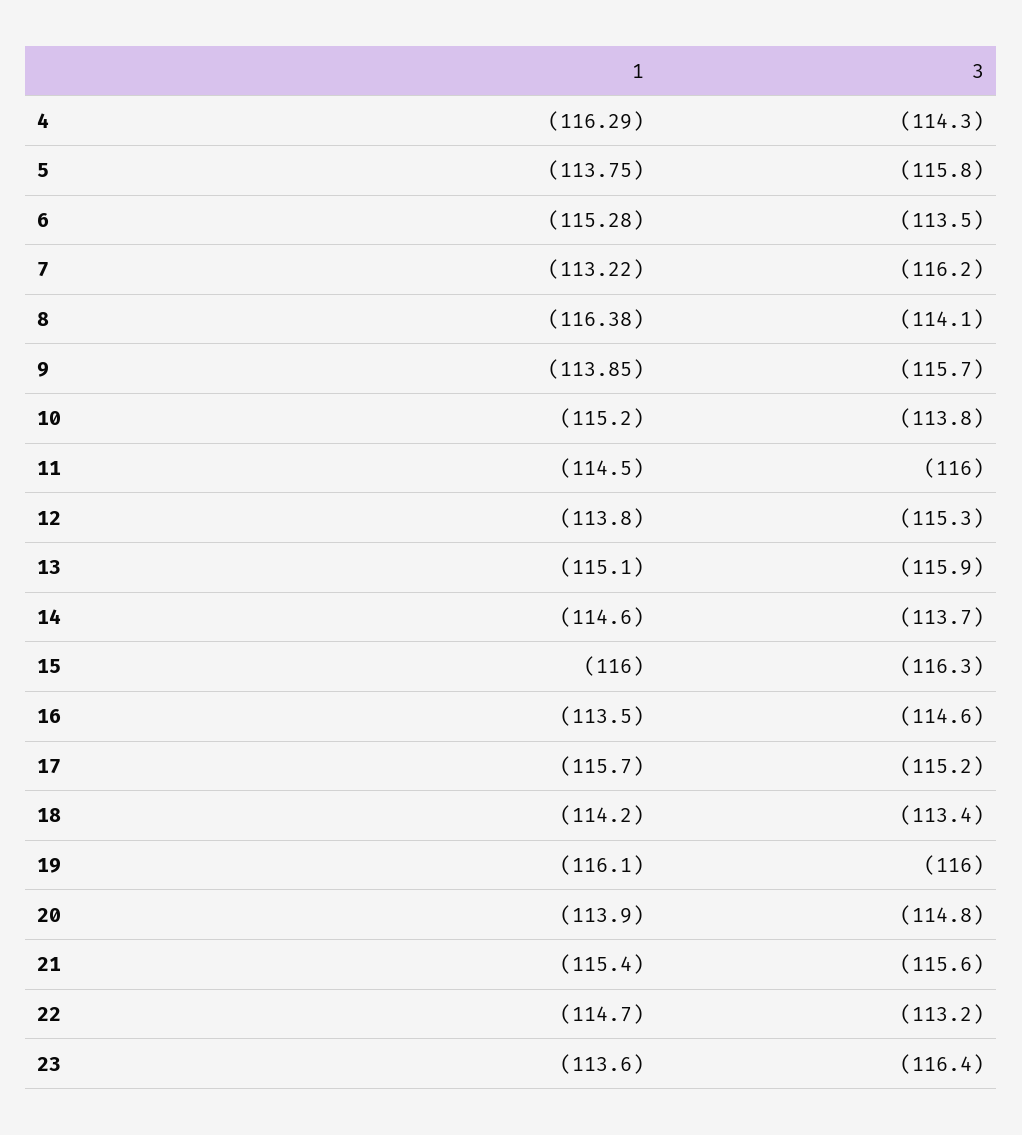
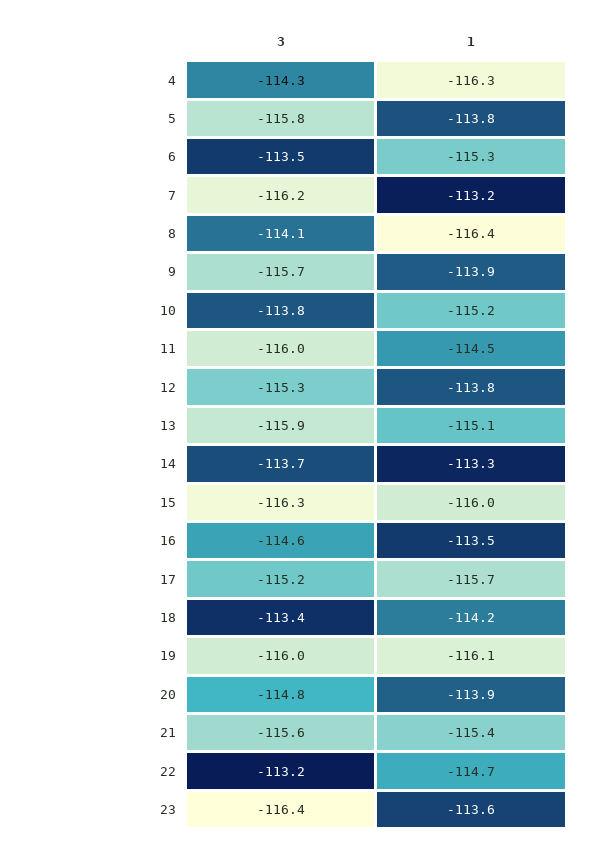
1, 14: -114.6 -> -113.3

